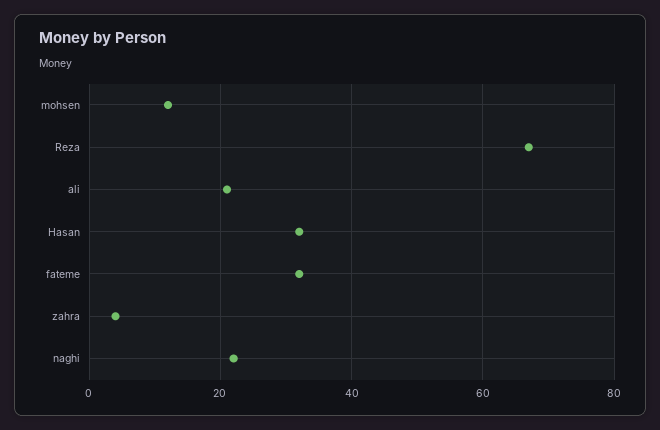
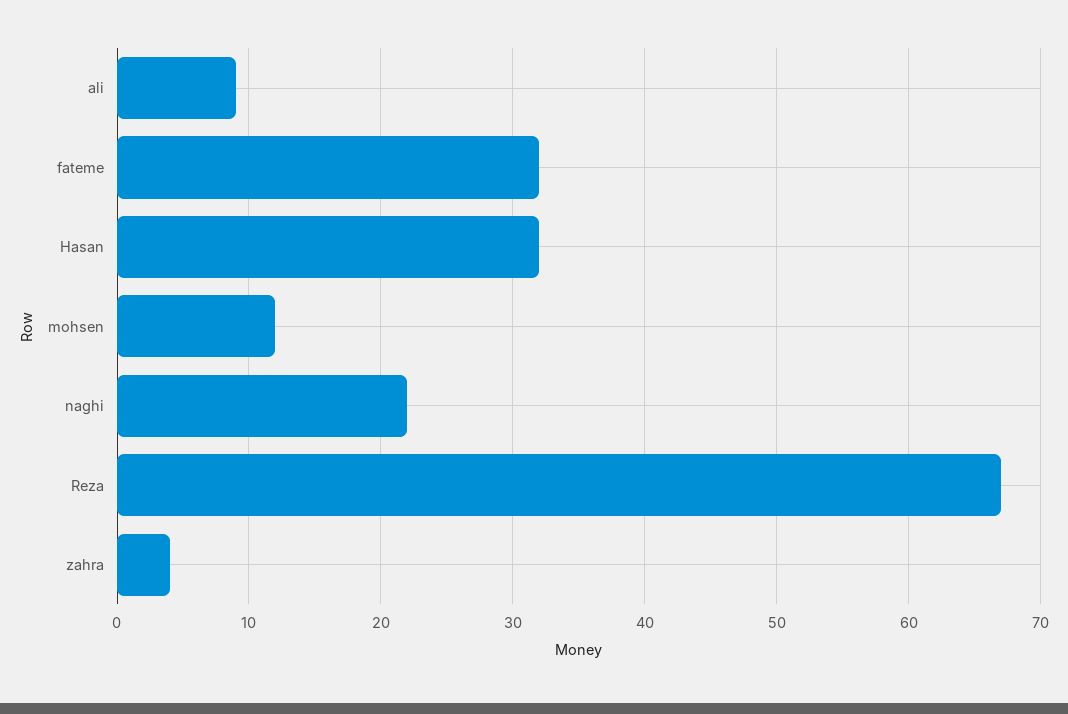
ali: 20 -> 9

